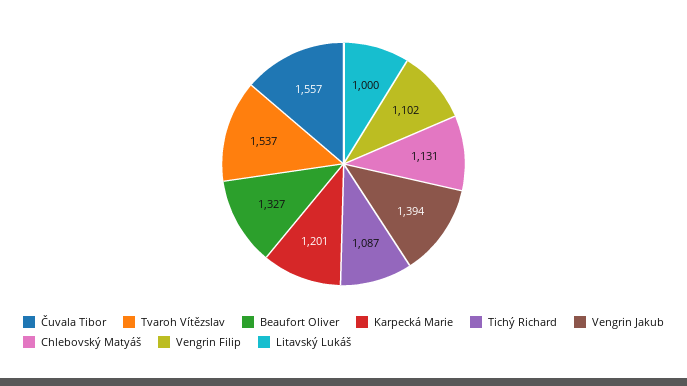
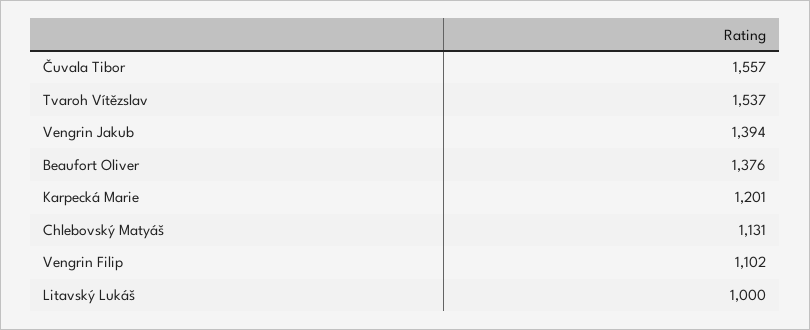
Beaufort Oliver: 1327 -> 1376
Tichý Richard: 1087 -> none

